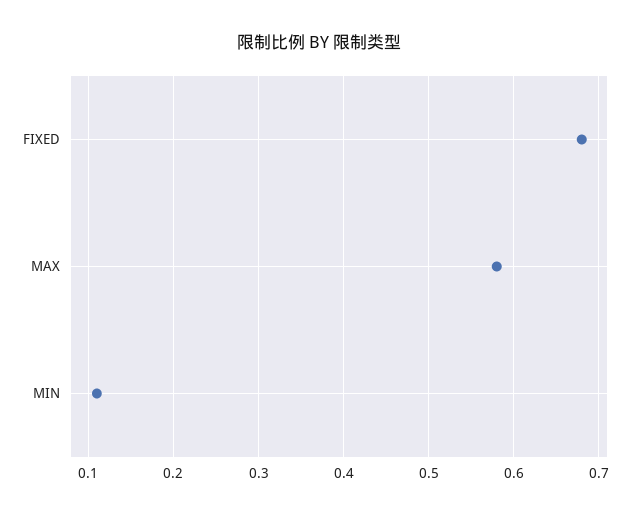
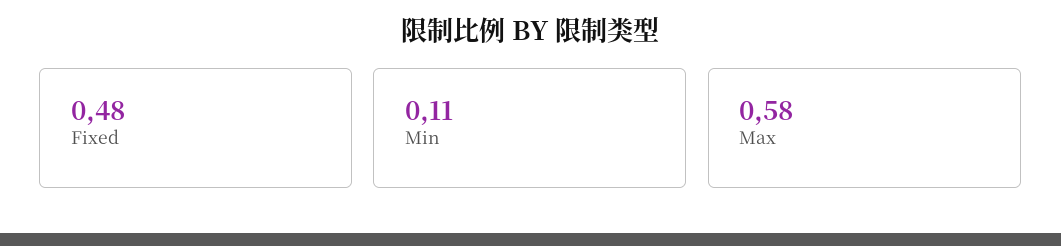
FIXED: 0.68 -> 0.48

